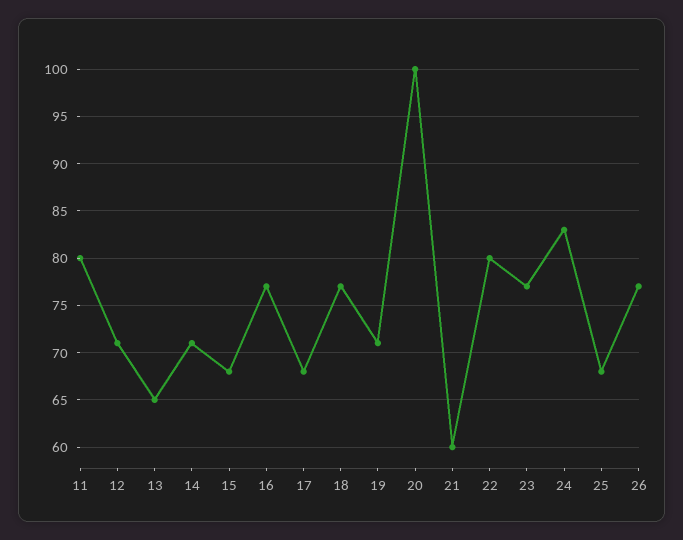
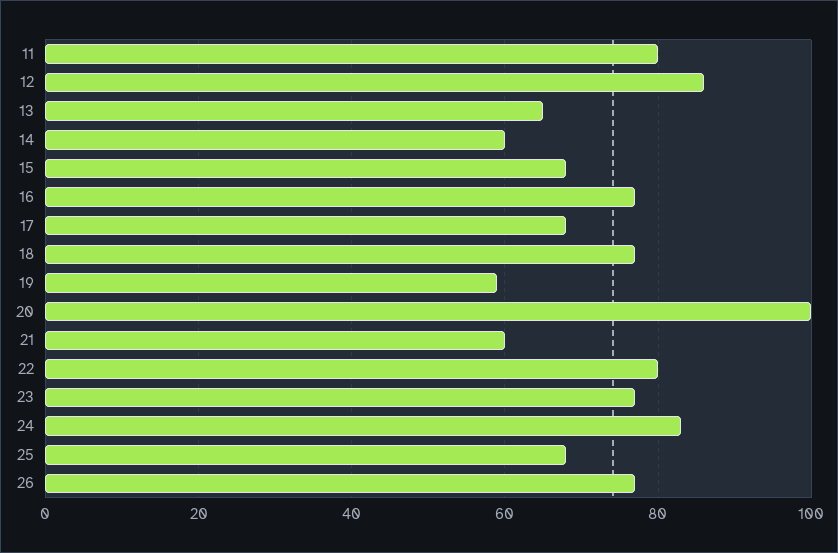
12: 71 -> 85
14: 71 -> 60
19: 71 -> 60

